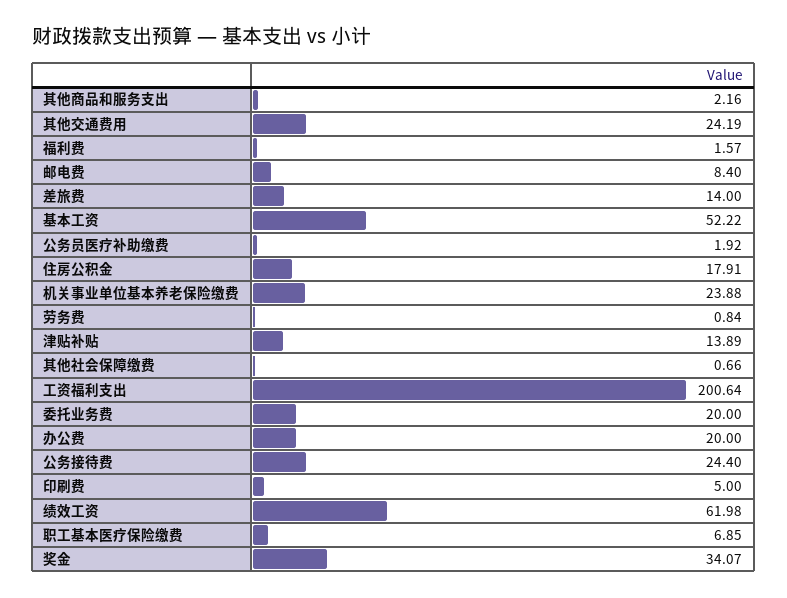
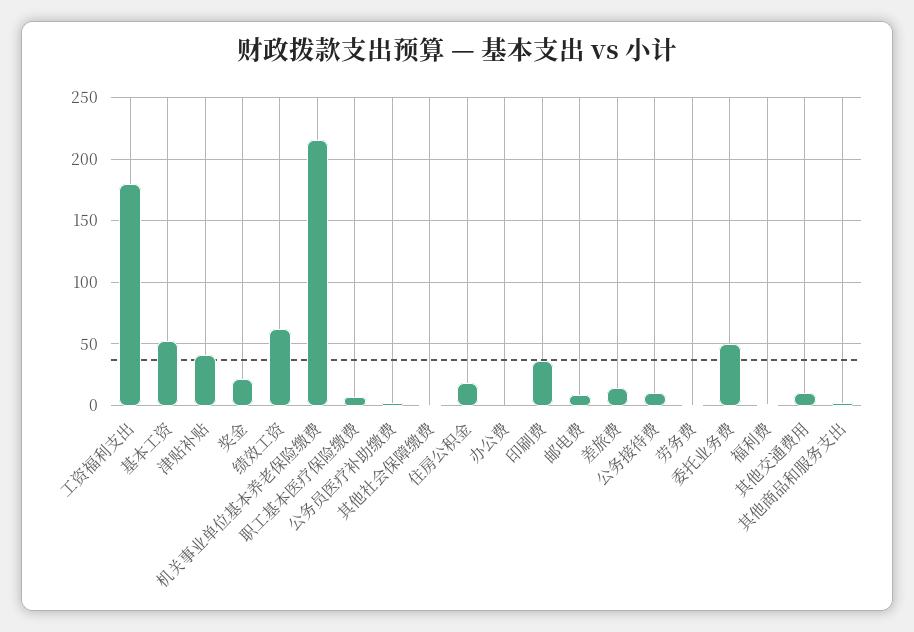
其他交通费用: 24.19 -> 10
机关事业单位基本养老保险缴费: 23.88 -> 215
津贴补贴: 13.89 -> 40
工资福利支出: 200.64 -> 180
委托业务费: 20 -> 50
办公费: 20 -> 0
公务接待费: 24.4 -> 10
印刷费: 5 -> 35
奖金: 34.07 -> 20

